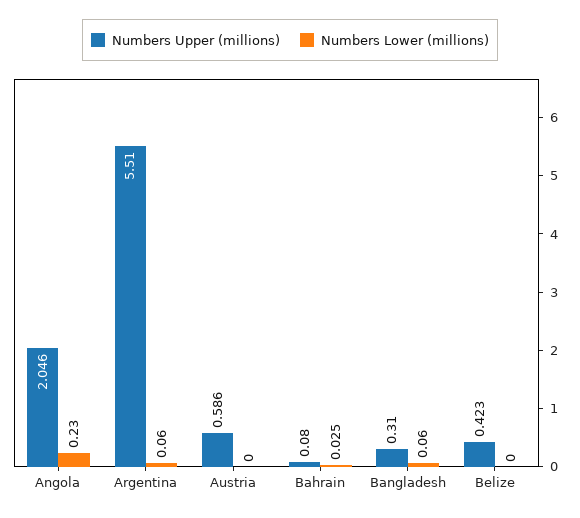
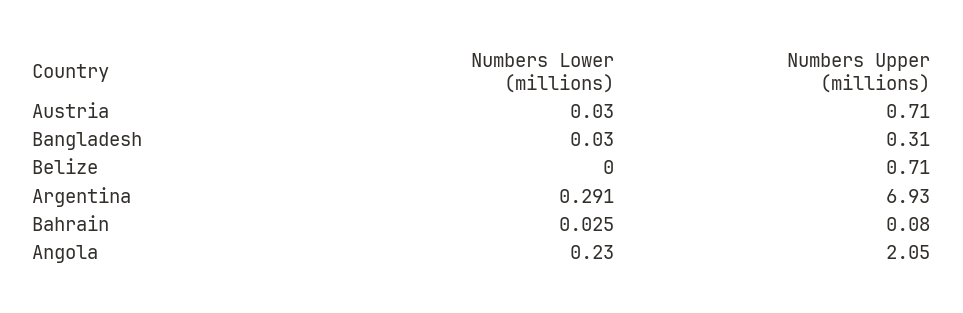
Numbers Upper (millions), Argentina: 5.51 -> 6.93
Numbers Lower (millions), Argentina: 0.06 -> 0.291
Numbers Upper (millions), Austria: 0.586 -> 0.71
Numbers Lower (millions), Austria: 0 -> 0.03
Numbers Lower (millions), Bangladesh: 0.06 -> 0.03
Numbers Upper (millions), Belize: 0.423 -> 0.71

